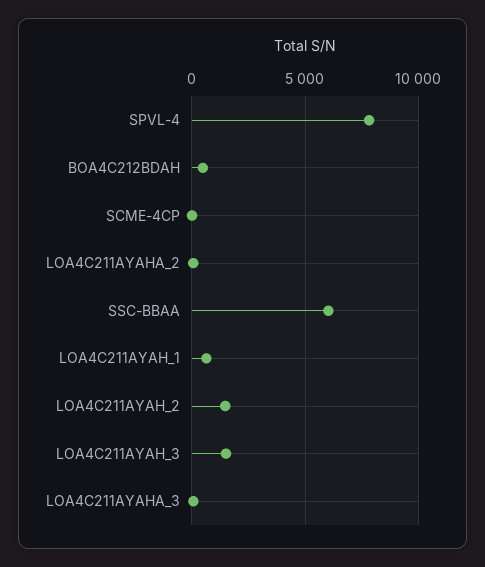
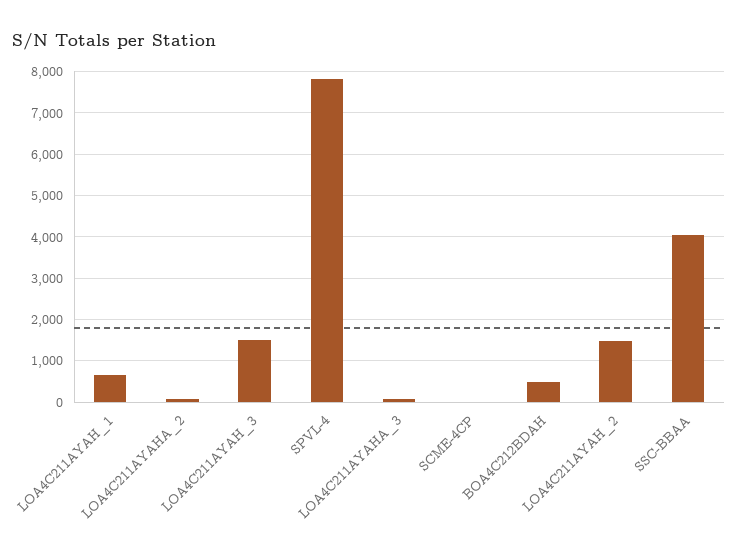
SSC-BBAA: 6000 -> 4000

